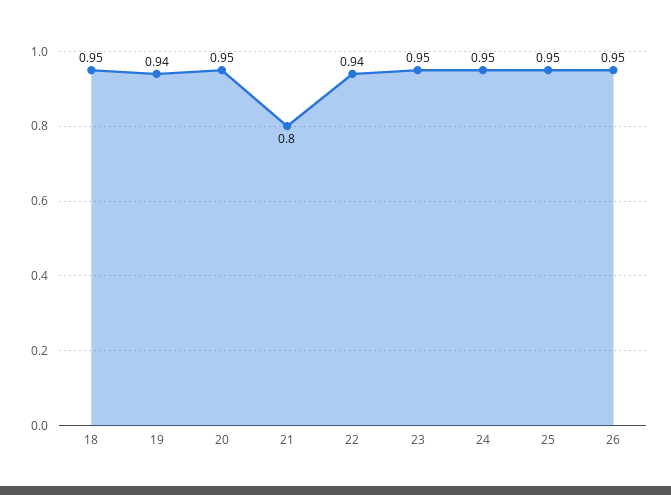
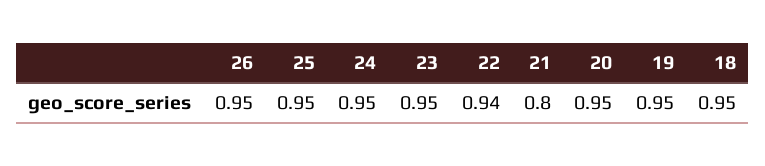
19: 0.94 -> 0.95

